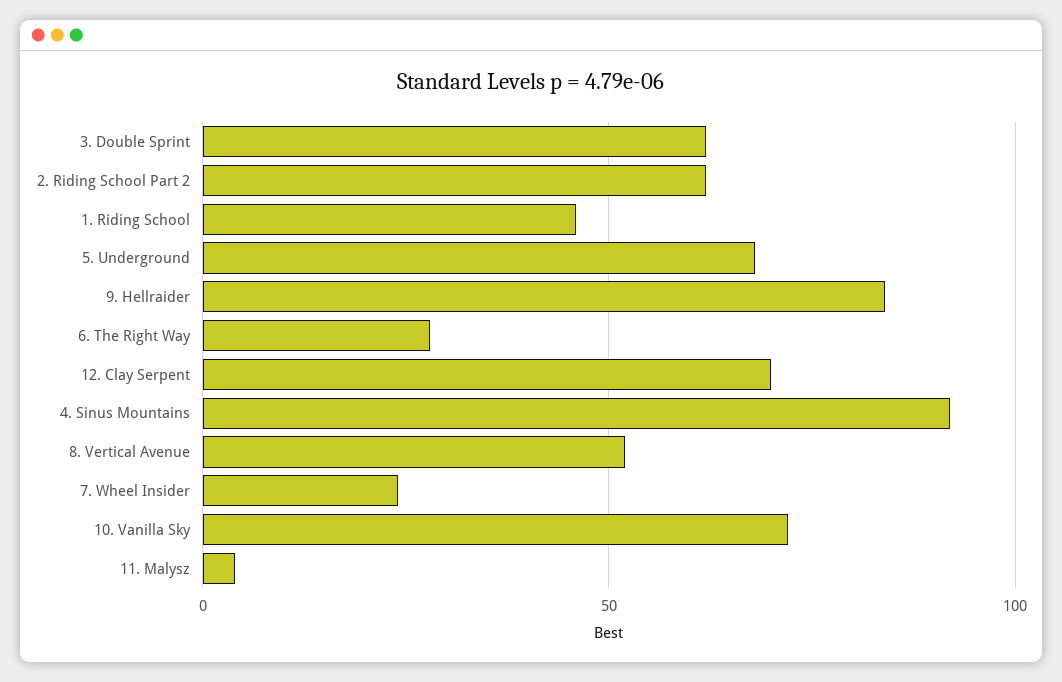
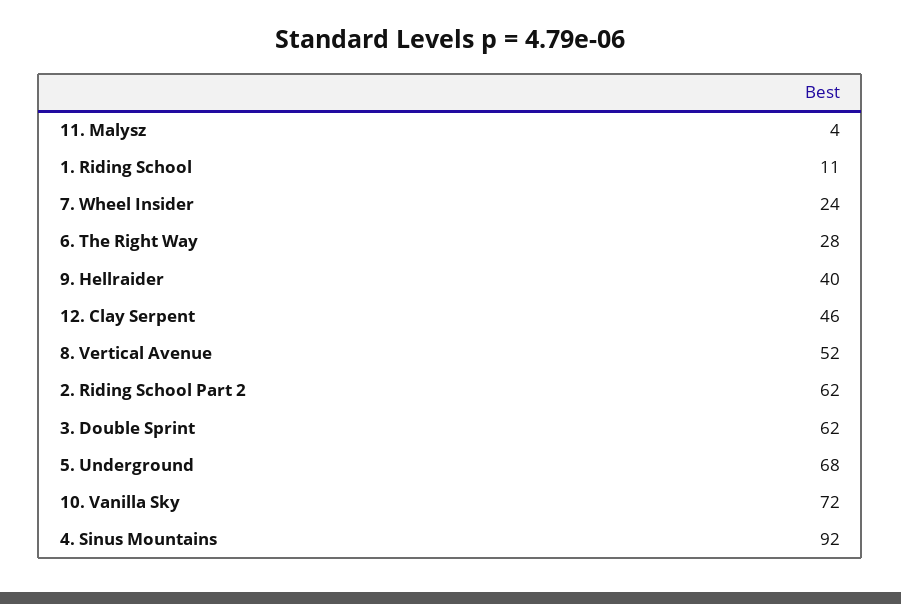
1. Riding School: 45 -> 11
9. Hellraider: 85 -> 40
12. Clay Serpent: 70 -> 46

